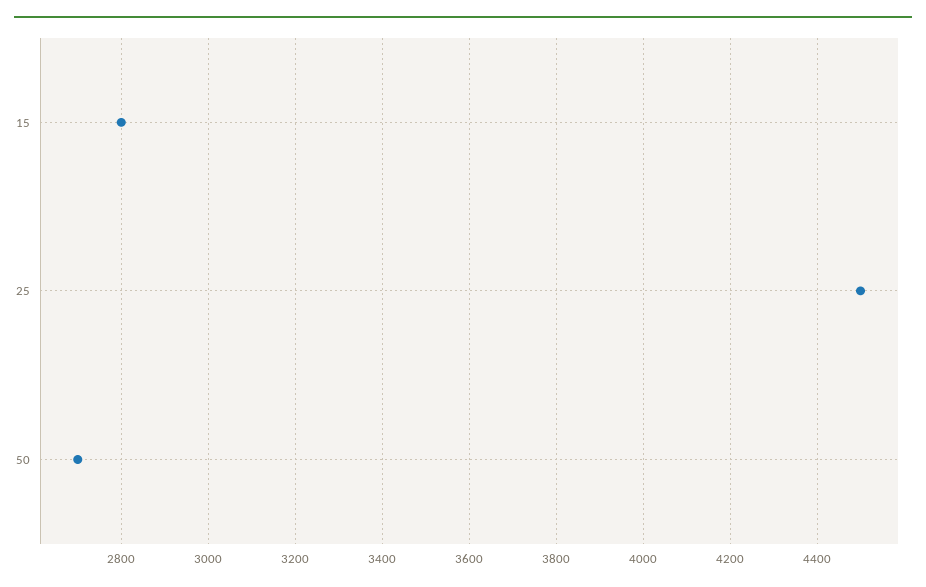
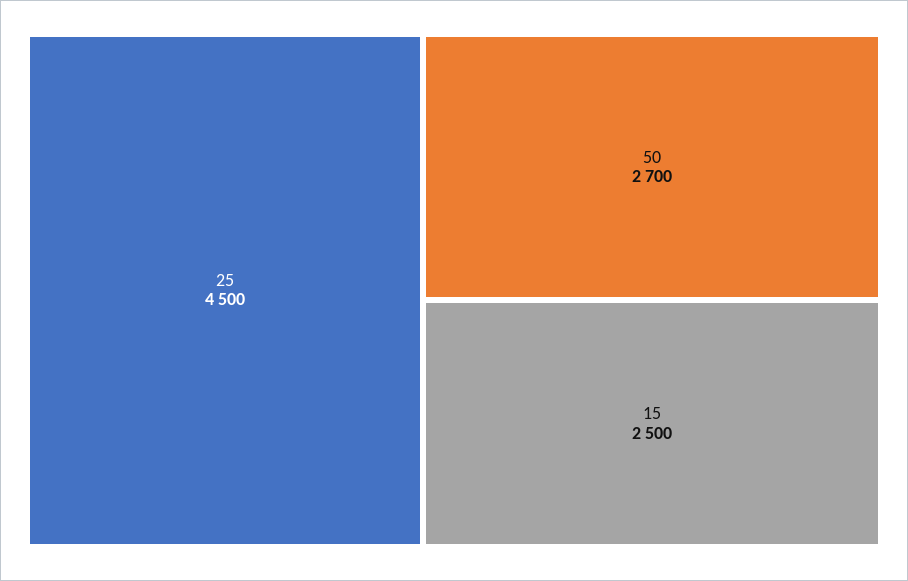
15: 2800 -> 2500

